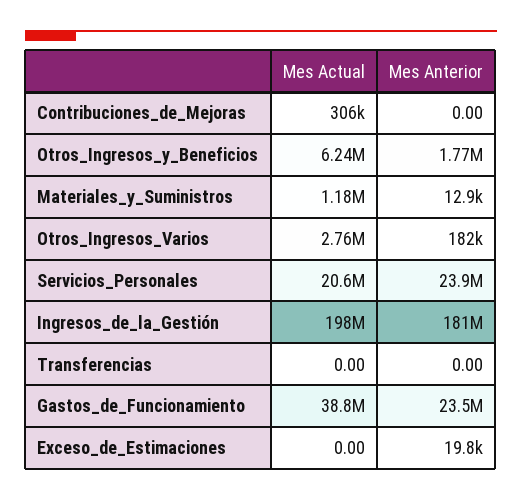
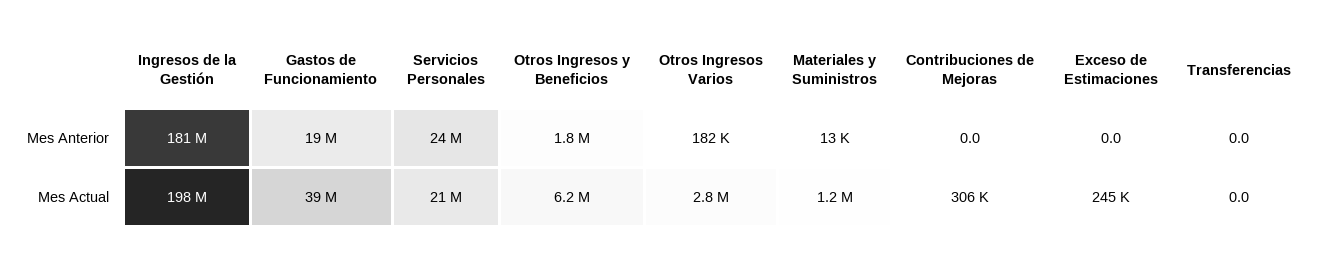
Mes Anterior, Gastos_de_Funcionamiento: 23500000 -> 19000000
Mes Actual, Exceso_de_Estimaciones: 0 -> 245000
Mes Anterior, Exceso_de_Estimaciones: 19800 -> 0

